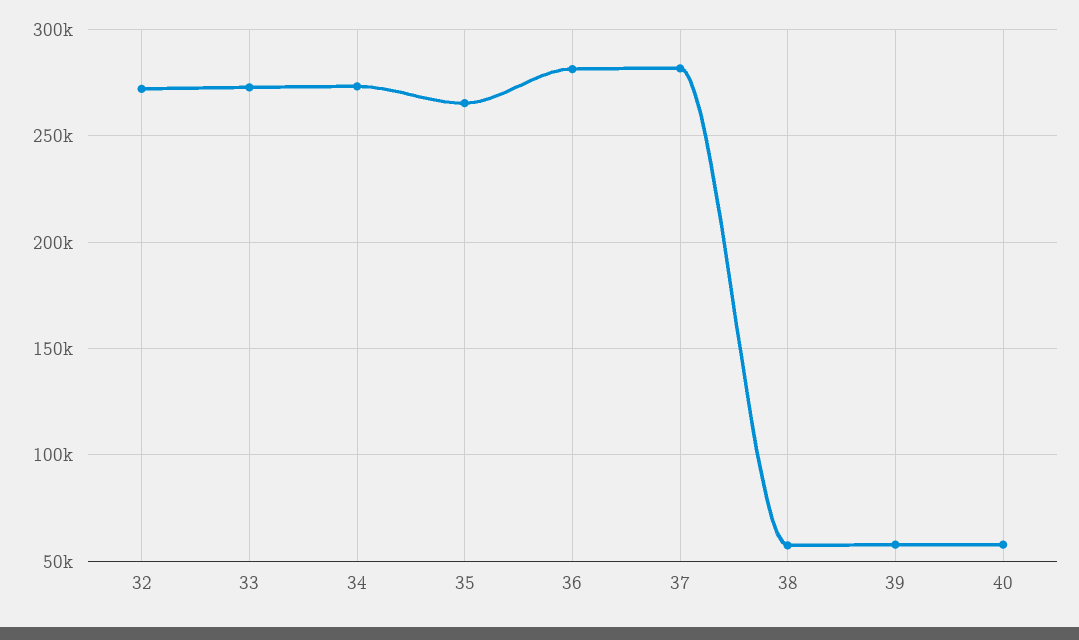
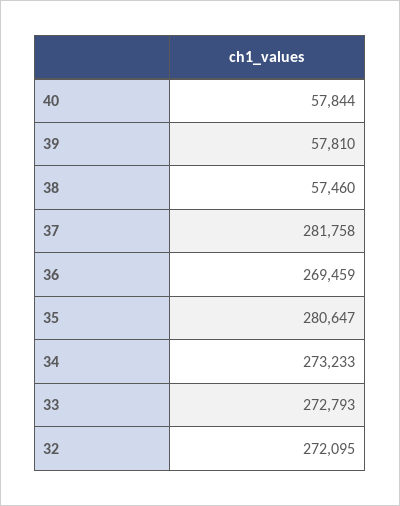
35: 265000 -> 280647
36: 280000 -> 269459

